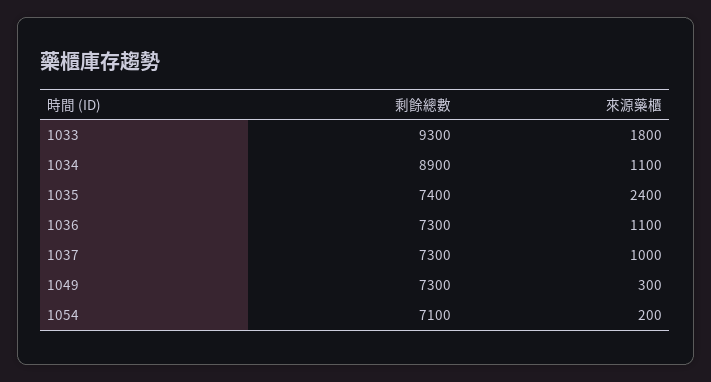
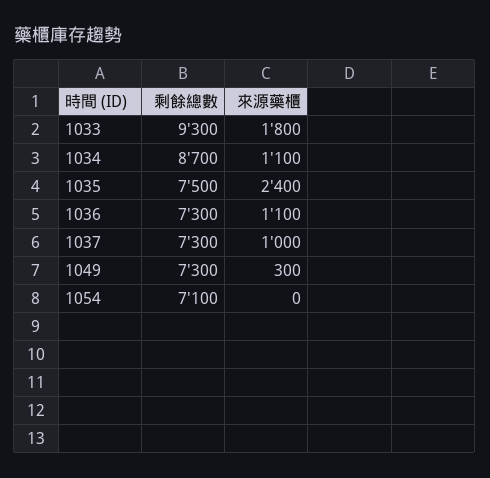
剩餘總數, 1034: 8900 -> 8700
剩餘總數, 1035: 7400 -> 7500
來源藥櫃, 1054: 200 -> 0

